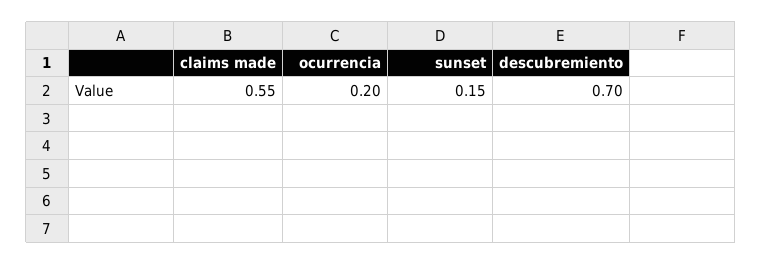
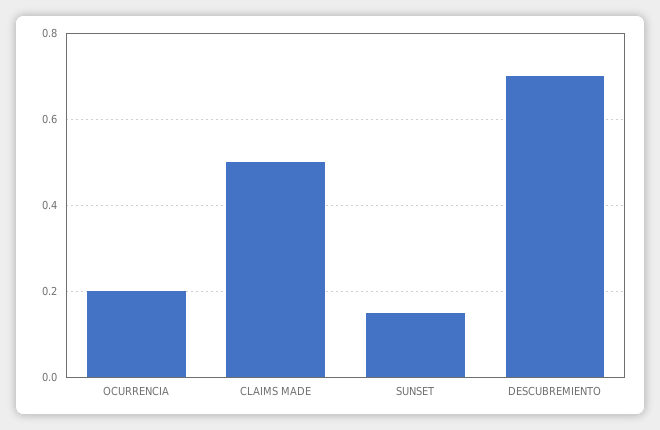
claims made: 0.55 -> 0.5

